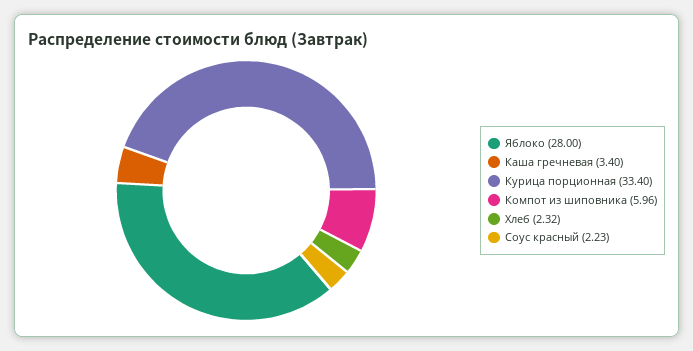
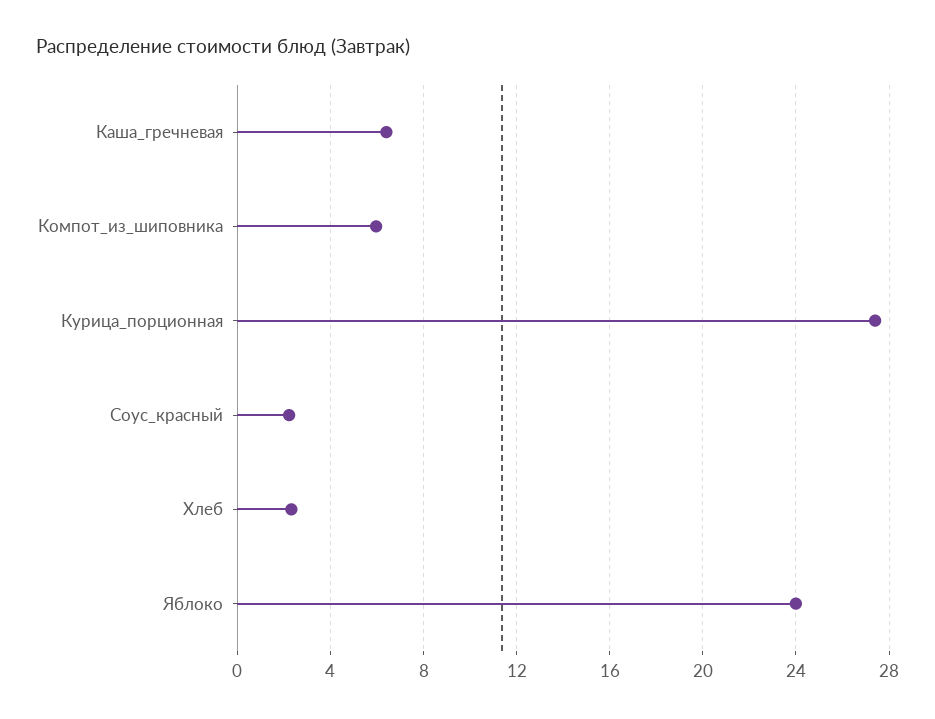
Яблоко: 28 -> 24
Каша гречневая: 3.4 -> 6.5
Курица порционная: 33.4 -> 27.5

